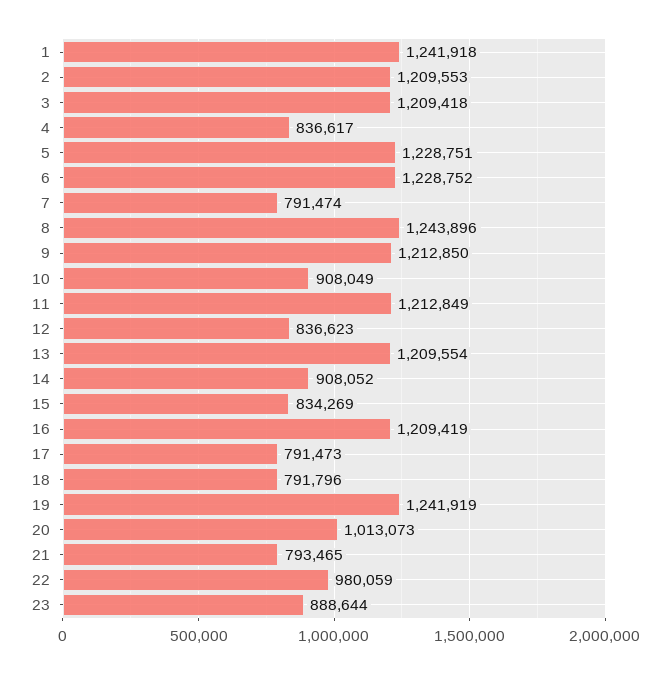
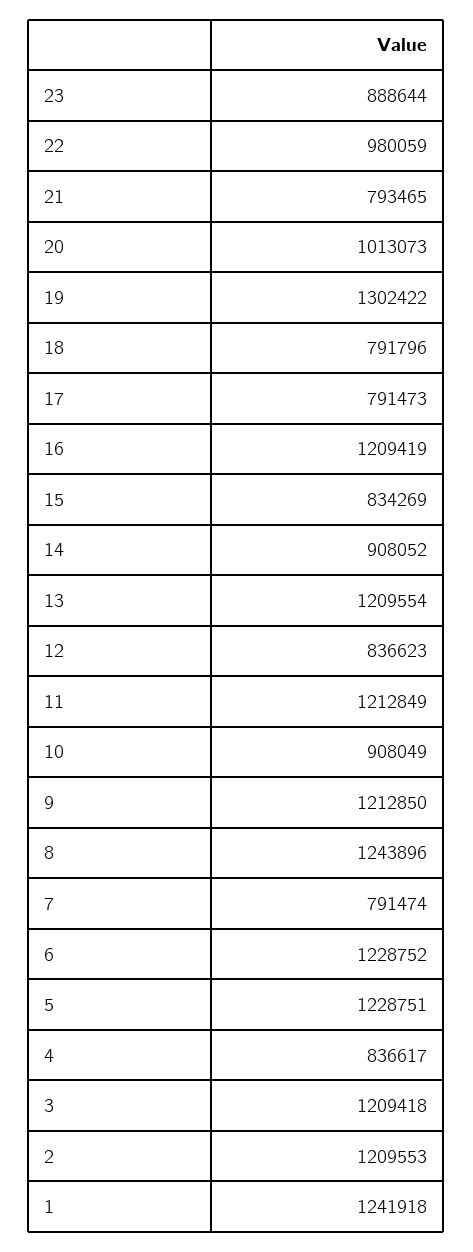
19: 1241919 -> 1302422

